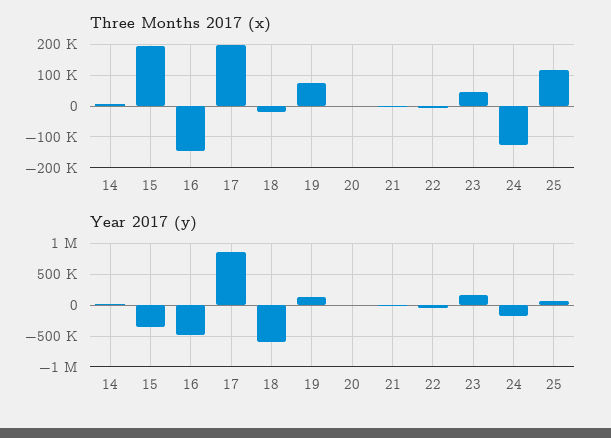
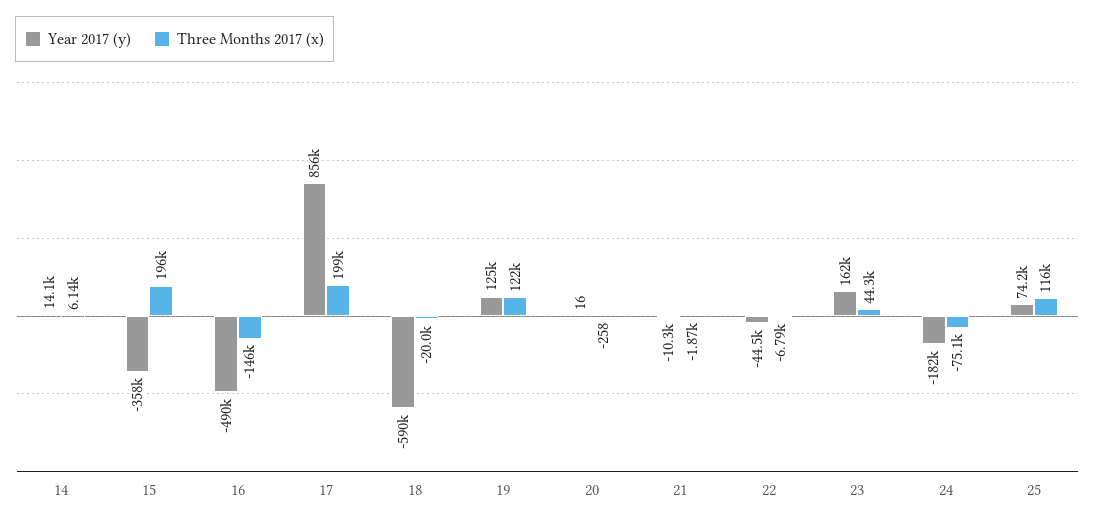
Three Months 2017 (x), 19: 80000 -> 122000
Three Months 2017 (x), 24: -120000 -> -75100

